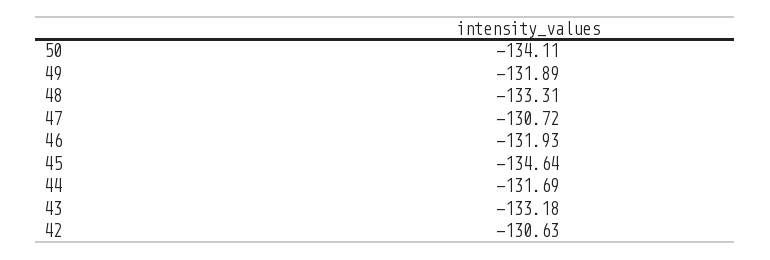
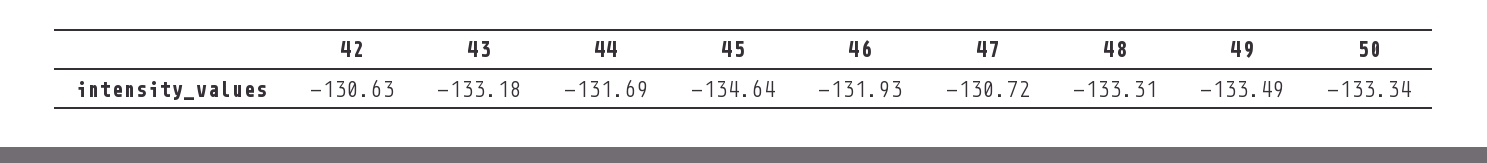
50: -134.11 -> -133.34
49: -131.89 -> -133.49

